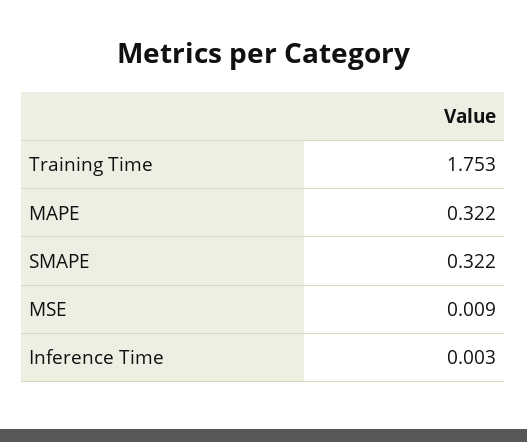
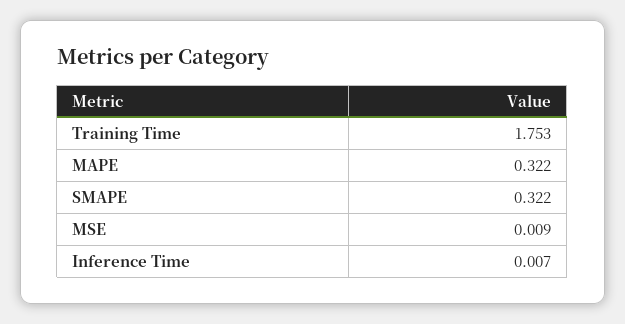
Inference Time: 0.003 -> 0.007

